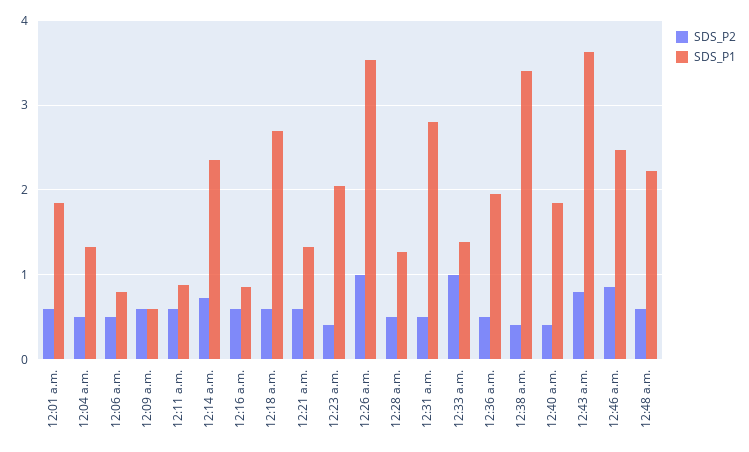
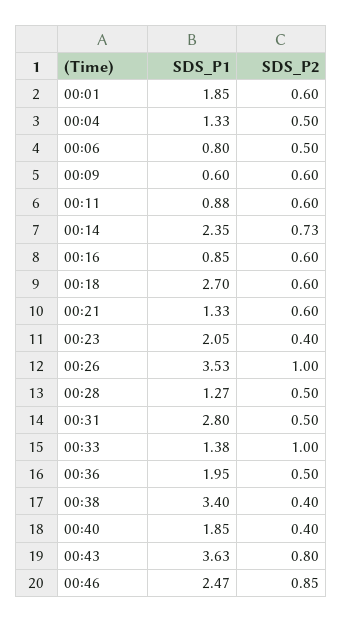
SDS_P2, 12:48 a.m.: 0.6 -> none
SDS_P1, 12:48 a.m.: 2.2 -> none

